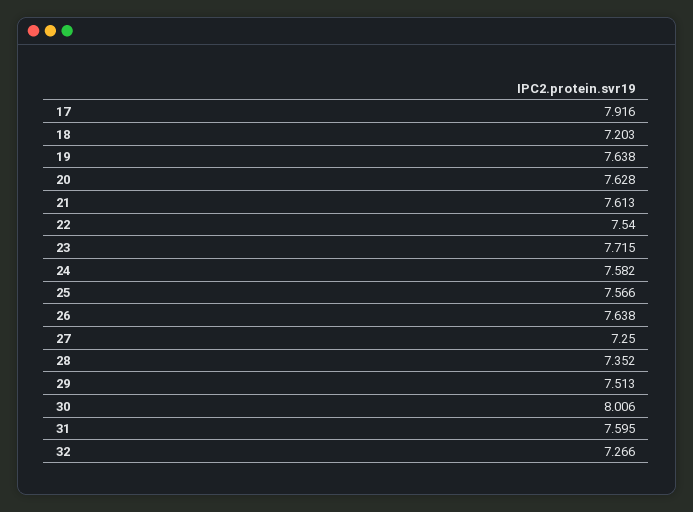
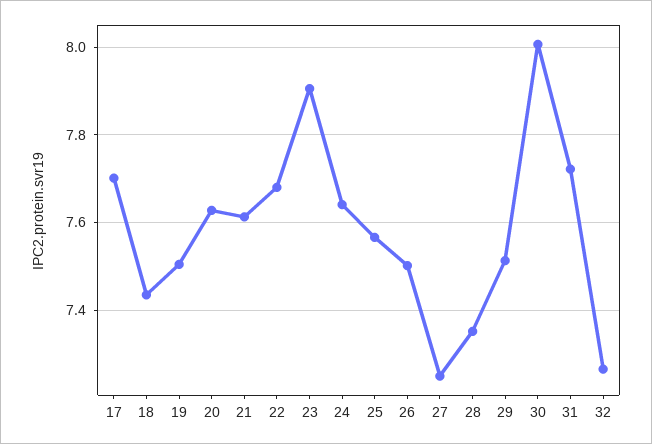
17: 7.916 -> 7.7
18: 7.203 -> 7.44
19: 7.638 -> 7.5
22: 7.54 -> 7.68
23: 7.715 -> 7.9
24: 7.582 -> 7.64
26: 7.638 -> 7.5
31: 7.595 -> 7.72

